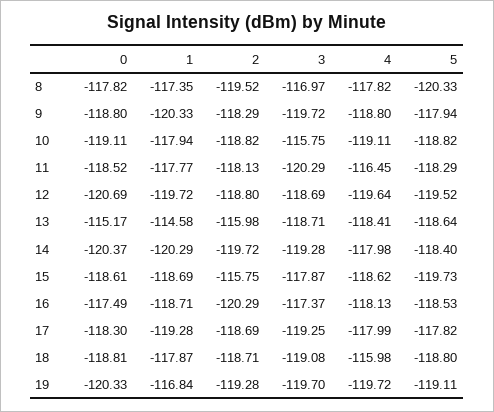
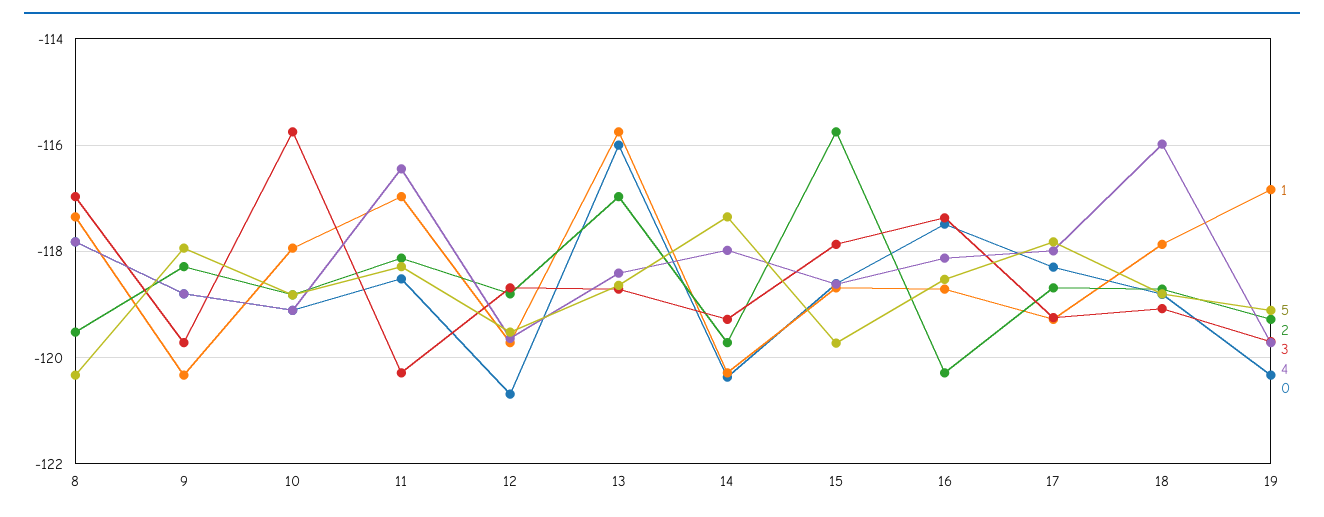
1, 11: -117.77 -> -117
0, 13: -115.17 -> -116
1, 13: -114.58 -> -115.8
2, 13: -115.98 -> -117
5, 14: -118.4 -> -117.4

